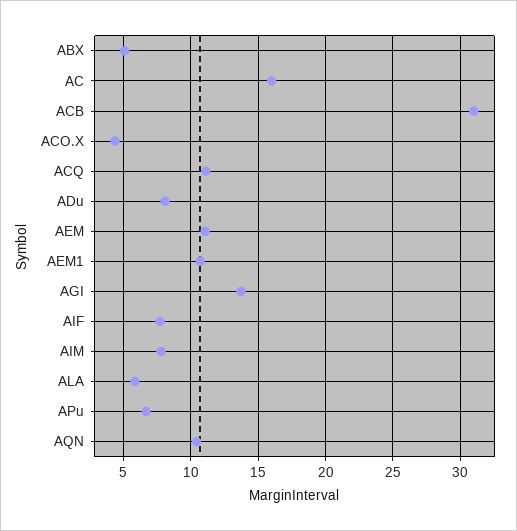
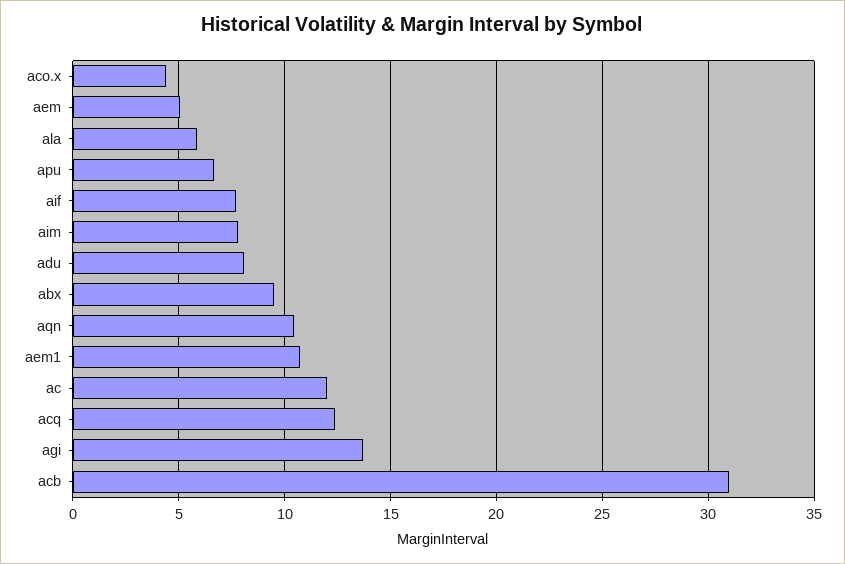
ABX: 5 -> 9.5
AC: 16 -> 12
ACQ: 11 -> 12.5
AEM: 11 -> 5

